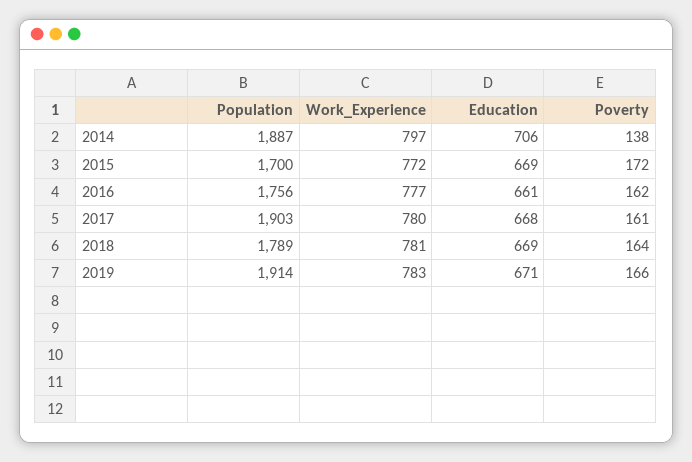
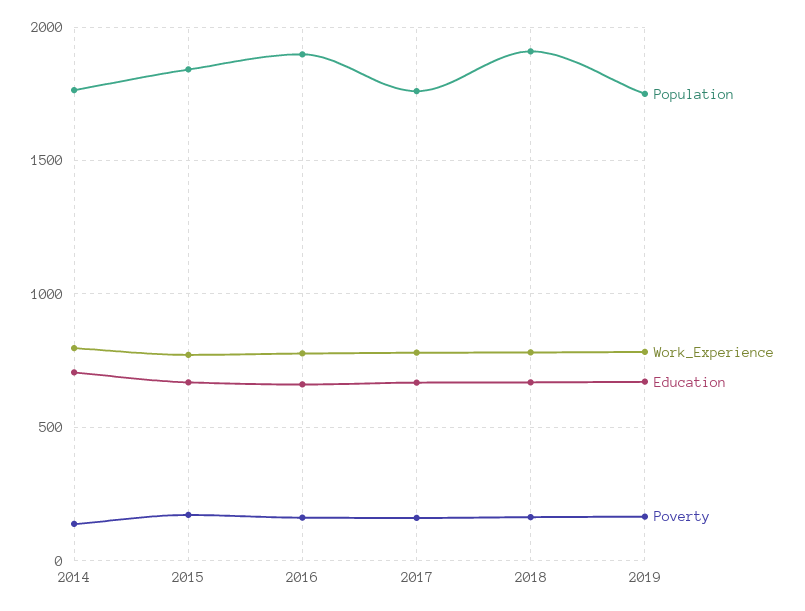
Population, 2014: 1887 -> 1750
Population, 2015: 1700 -> 1850
Population, 2016: 1756 -> 1900
Population, 2017: 1903 -> 1750
Population, 2018: 1789 -> 1900
Population, 2019: 1914 -> 1750

